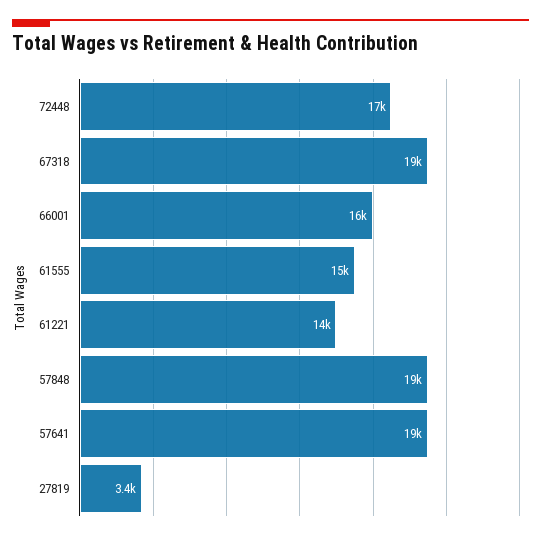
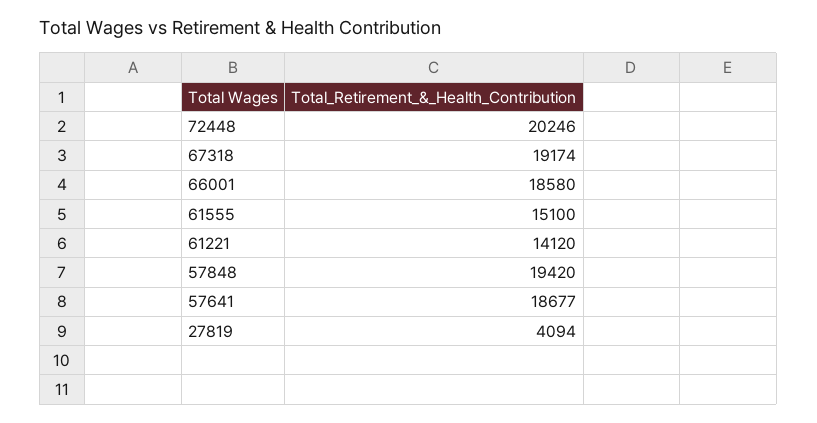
72448: 17000 -> 20246
66001: 16000 -> 18580
27819: 3400 -> 4094

